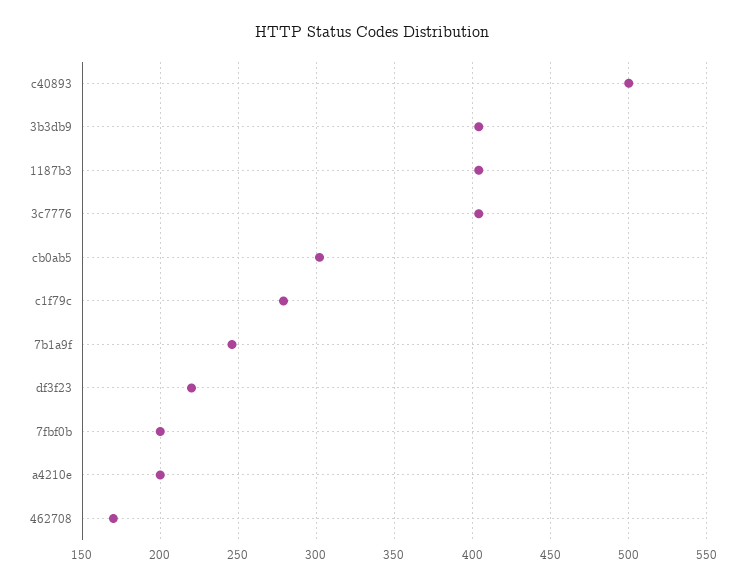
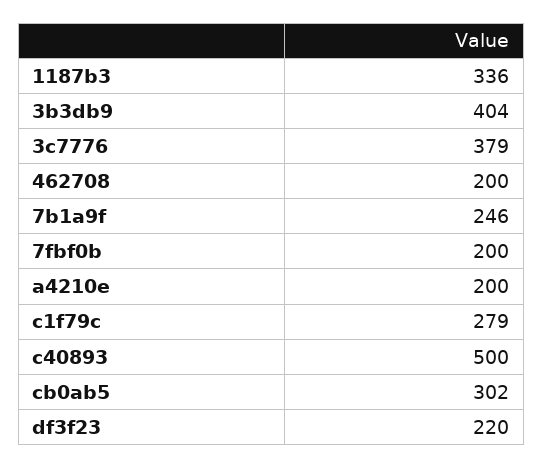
1187b3: 405 -> 336
3c7776: 405 -> 379
462708: 170 -> 200

